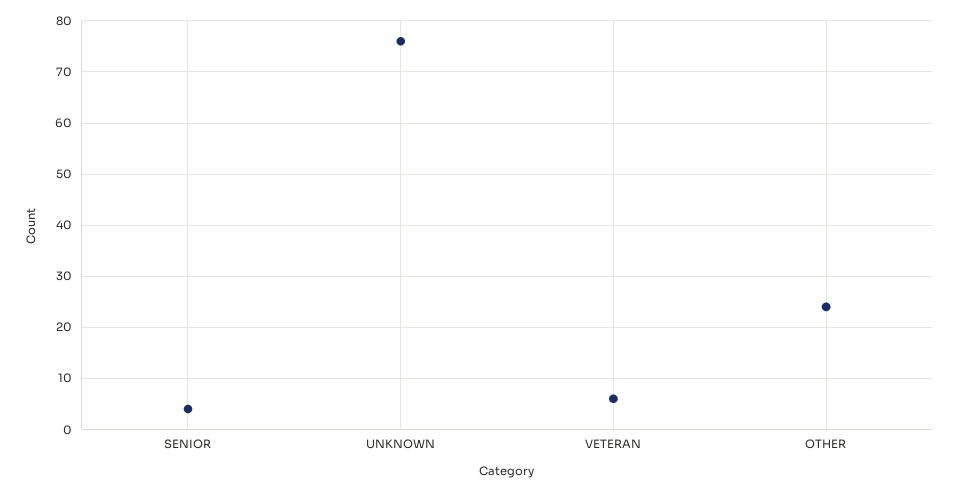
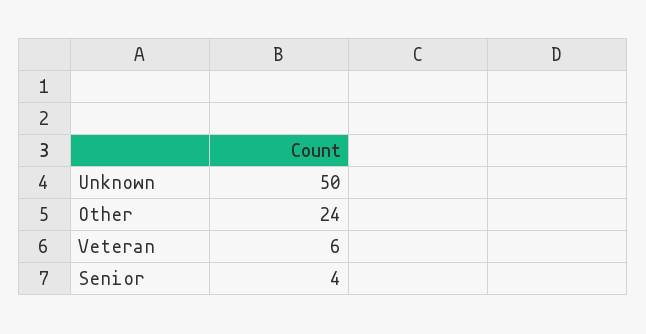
UNKNOWN: 75 -> 50

